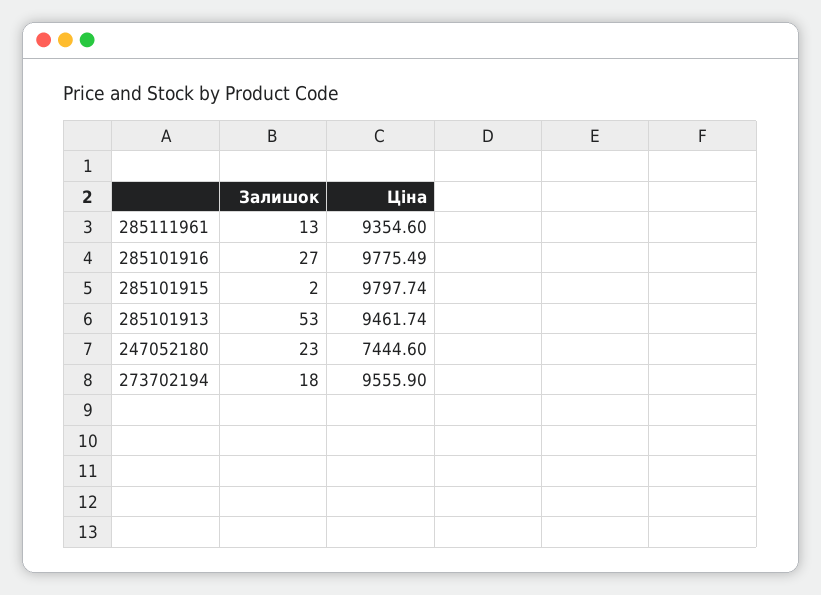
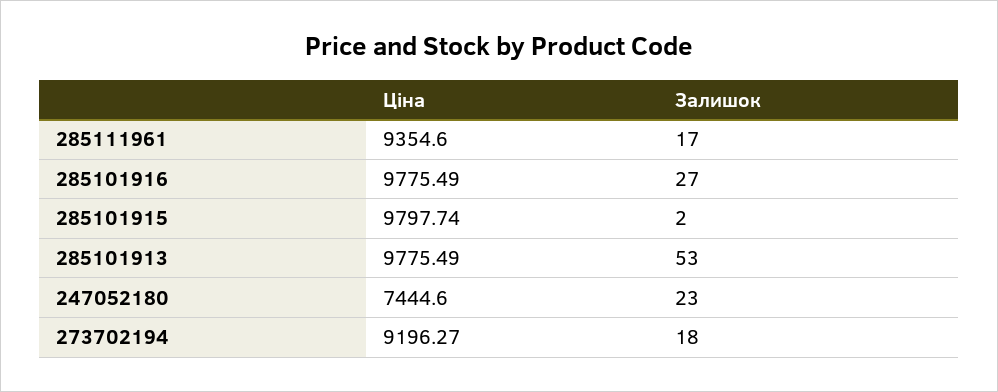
Залишок, 285111961: 13 -> 17
Ціна, 285101913: 9461.74 -> 9775.49
Ціна, 273702194: 9555.9 -> 9196.27

